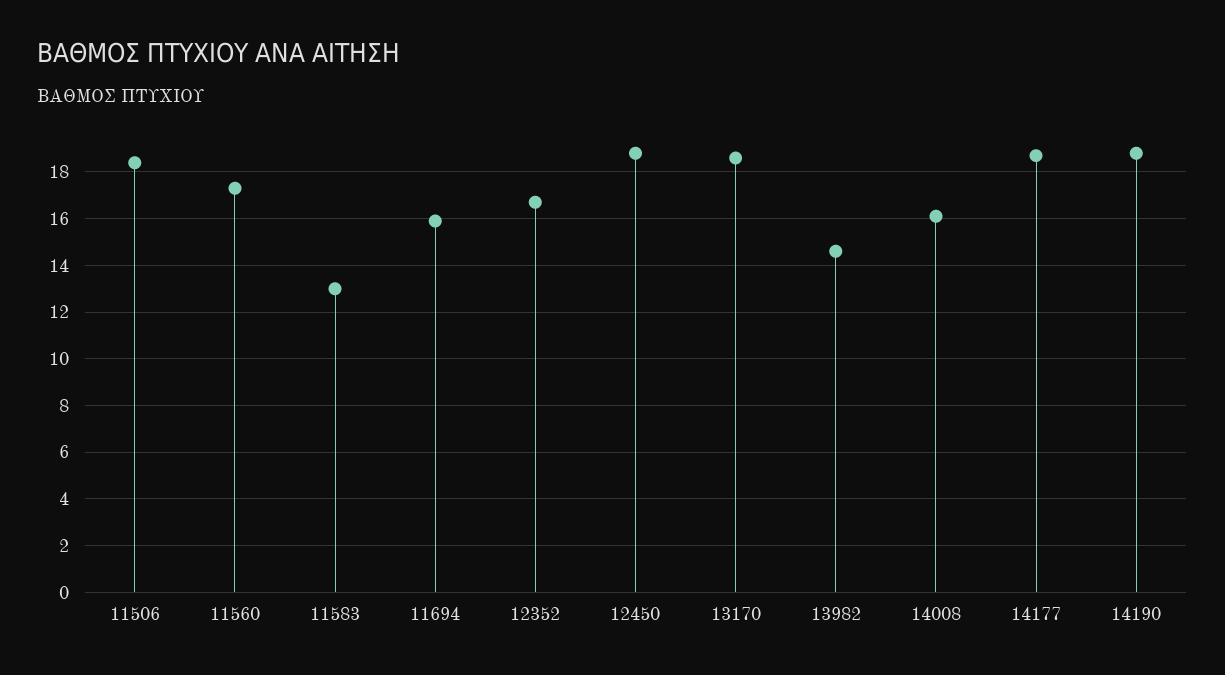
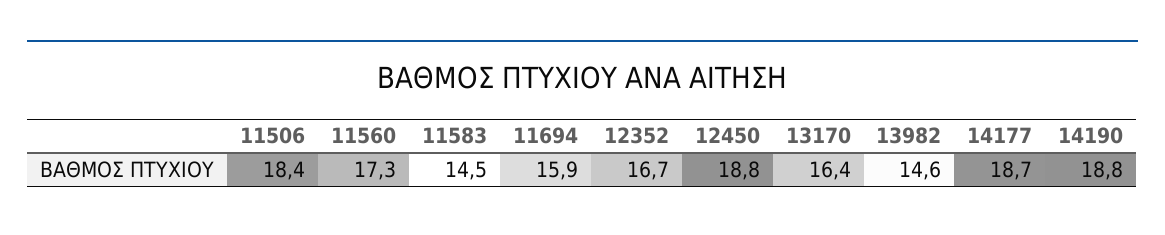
11583: 13 -> 14.5
13170: 18.5 -> 16.4
14008: 16 -> none

